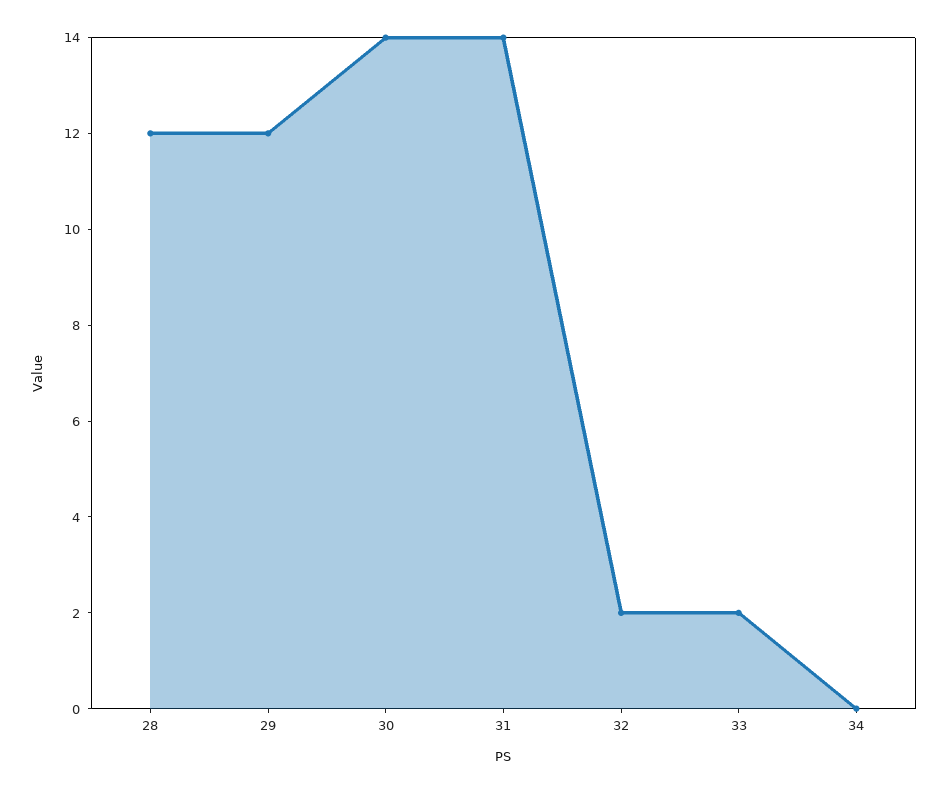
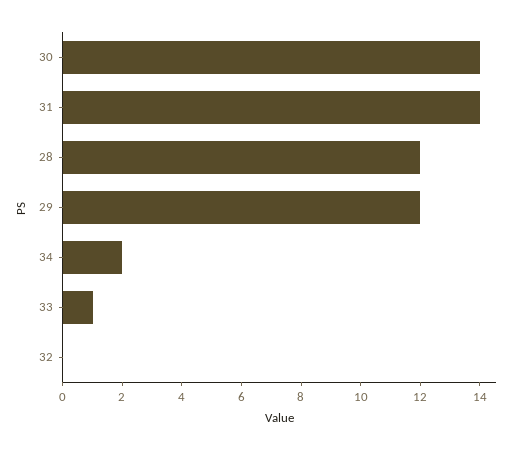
32: 2 -> 0
33: 2 -> 1
34: 0 -> 2

